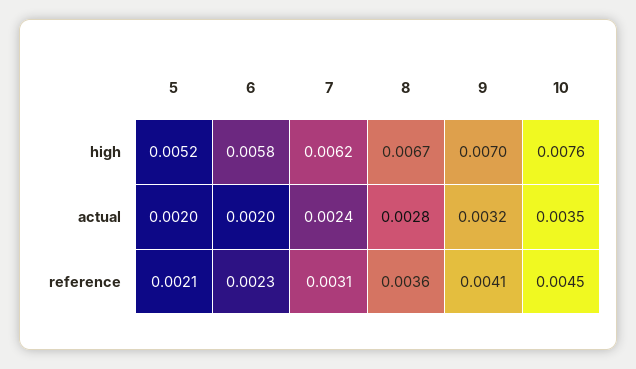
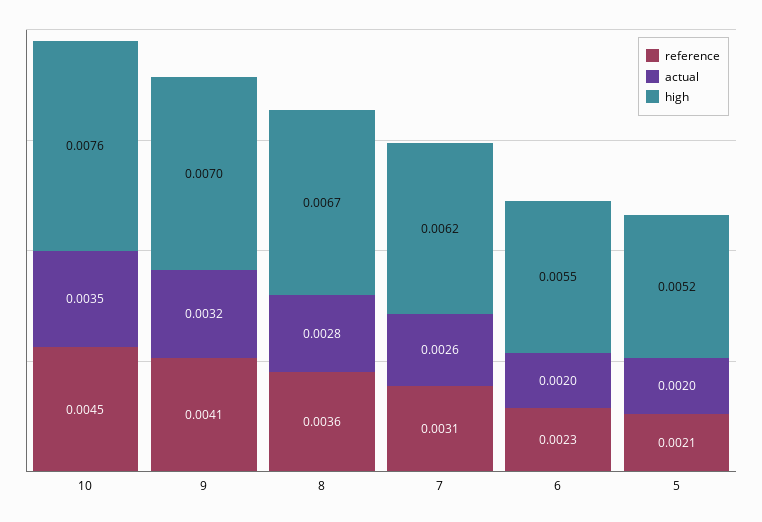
high, 6: 0.0058 -> 0.0055
actual, 7: 0.0024 -> 0.0026

